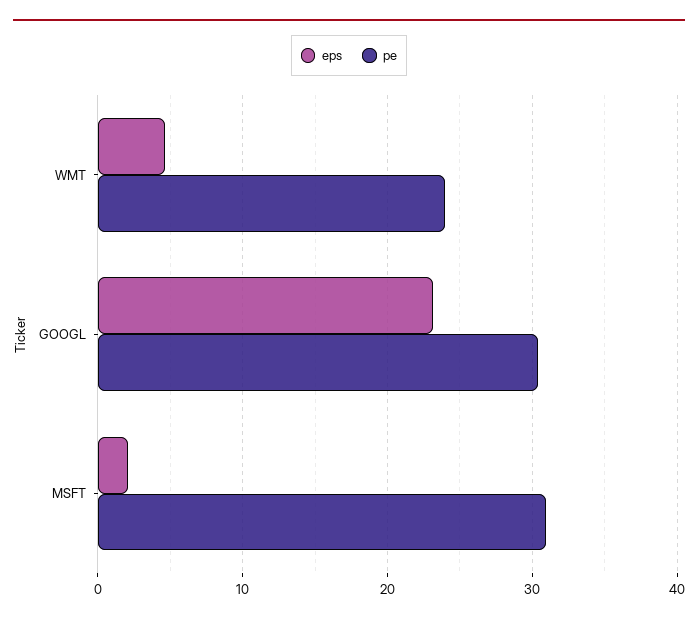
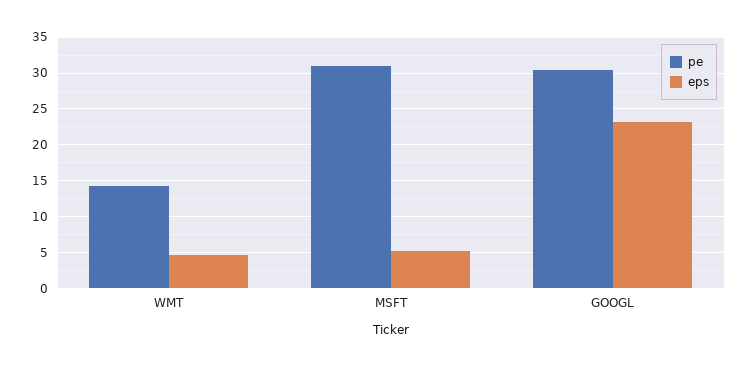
pe, WMT: 24 -> 14
eps, MSFT: 2 -> 5

